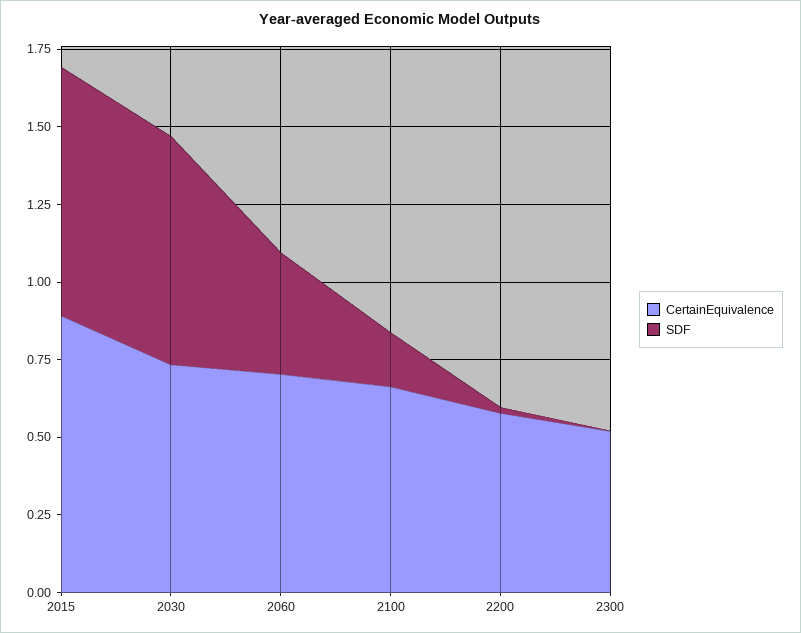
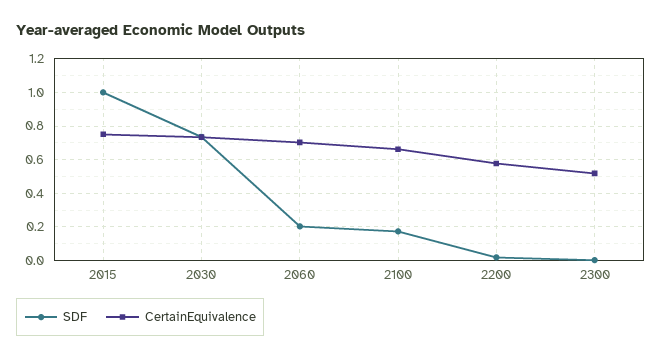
CertainEquivalence, 2015: 0.9 -> 0.75
SDF, 2015: 0.8 -> 1
SDF, 2060: 0.4 -> 0.2

